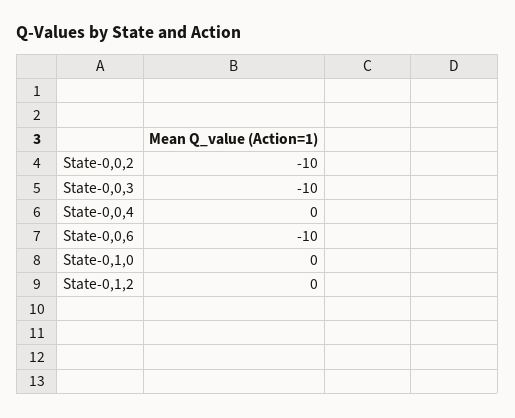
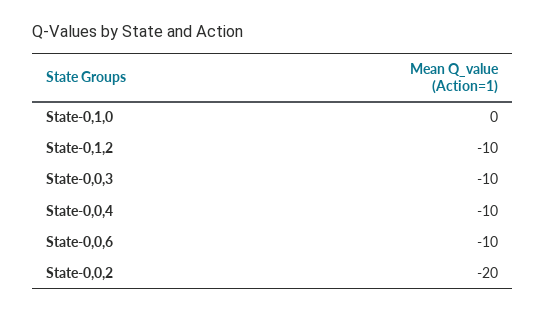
State-0,0,2: -10 -> -20
State-0,0,4: 0 -> -10
State-0,1,2: 0 -> -10

